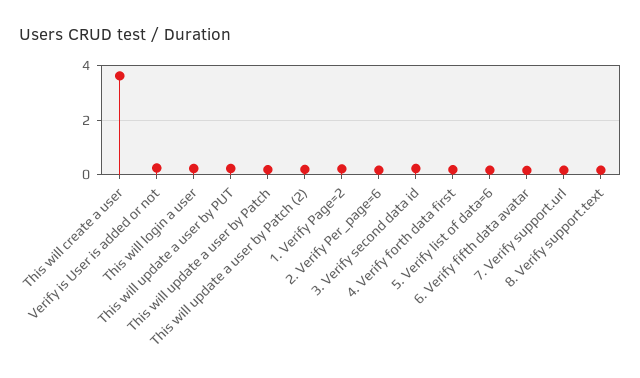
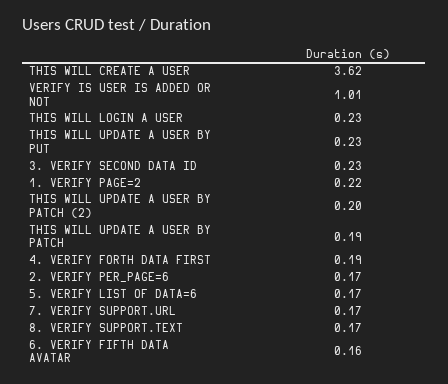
Verify is User is added or not: 0.25 -> 1.01

